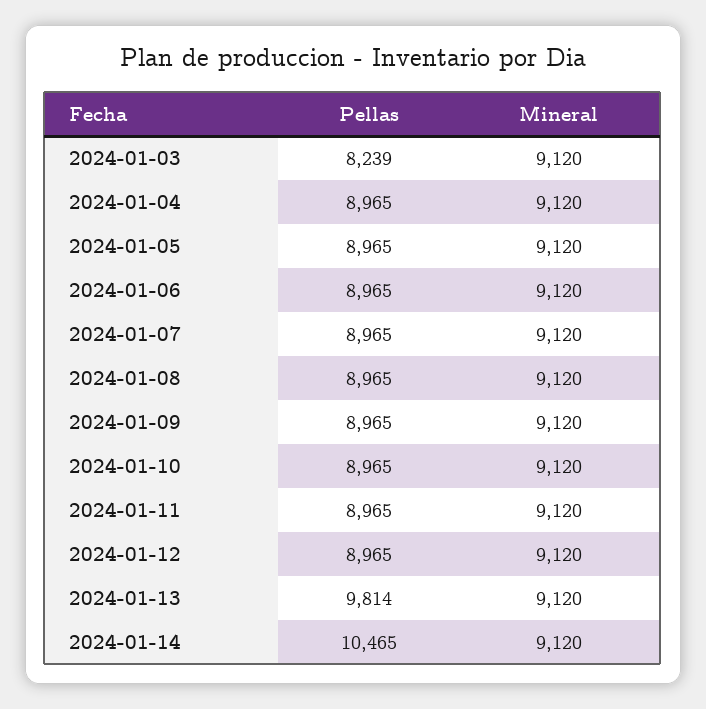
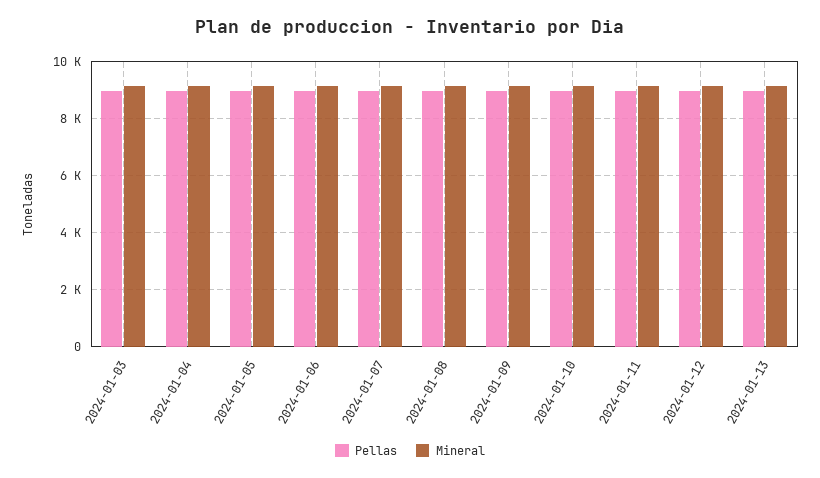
Pellas, 2024-01-03: 8239 -> 9000
Pellas, 2024-01-13: 9814 -> 9000
Pellas, 2024-01-14: 10465 -> none
Mineral, 2024-01-14: 9120 -> none

